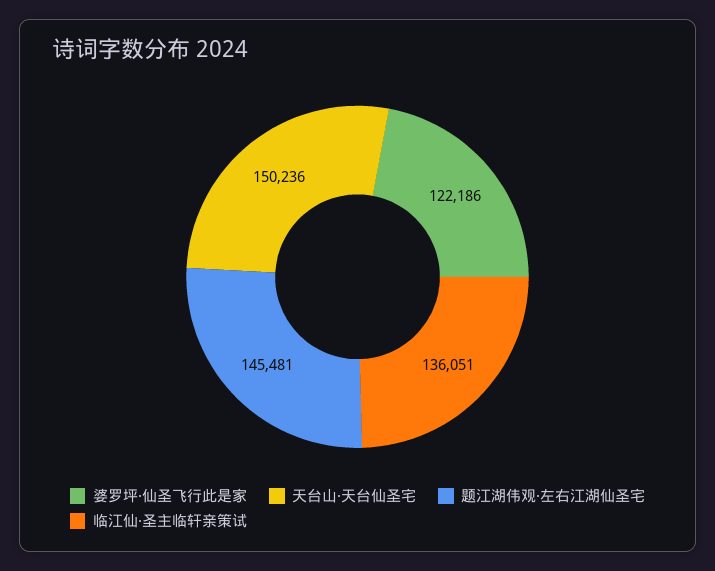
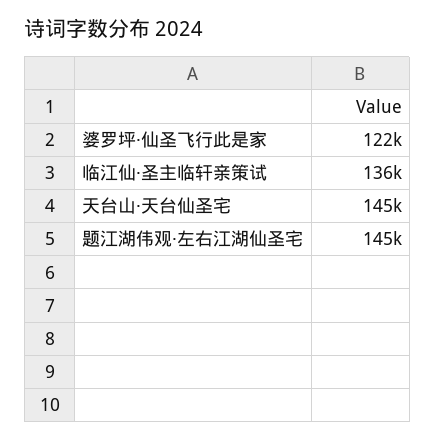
天台山·天台仙圣宅: 150236 -> 145000

